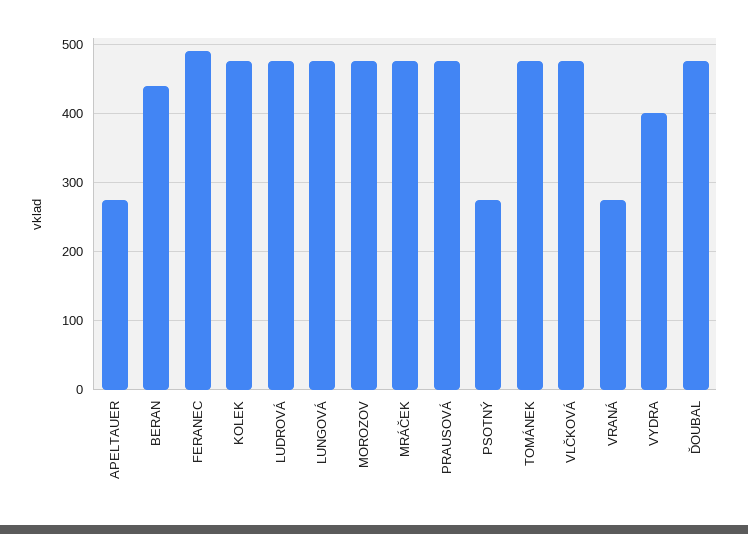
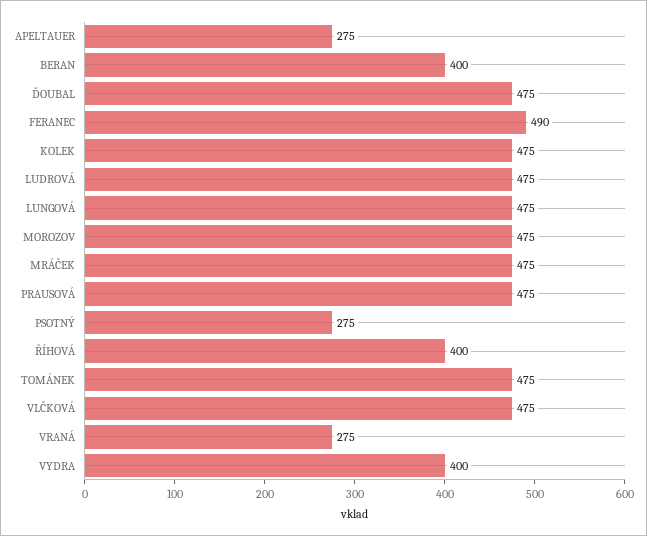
BERAN: 440 -> 400
ŘÍHOVÁ: none -> 400

